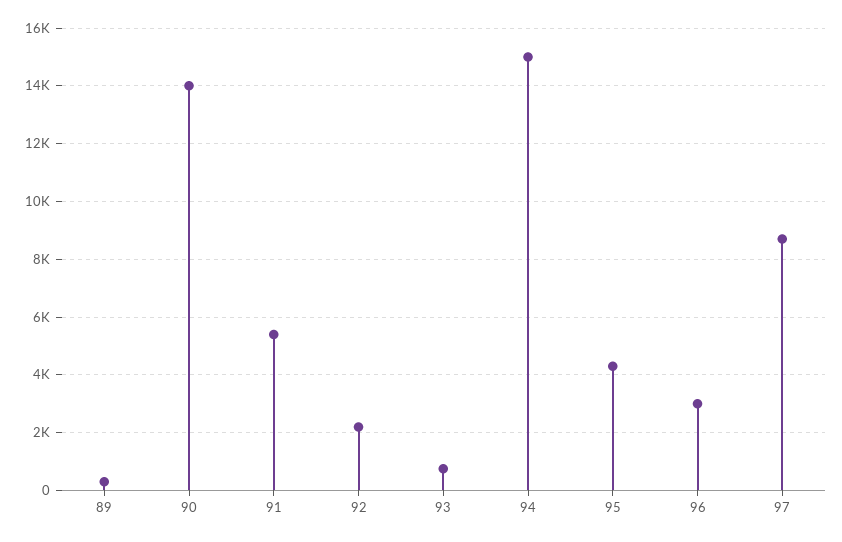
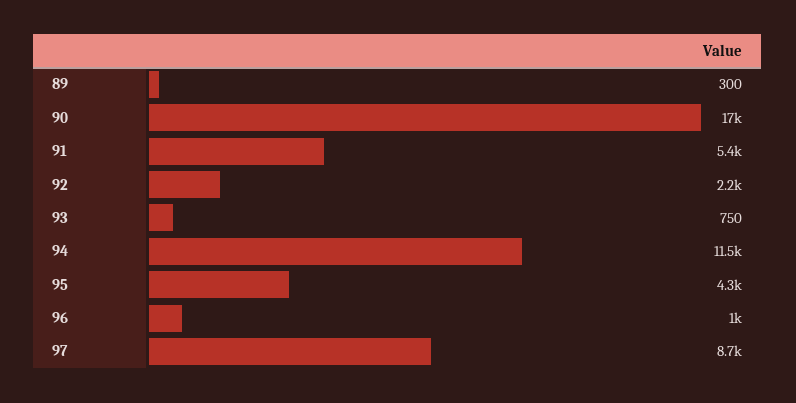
90: 14000 -> 17000
94: 15000 -> 11500
96: 3000 -> 1000

